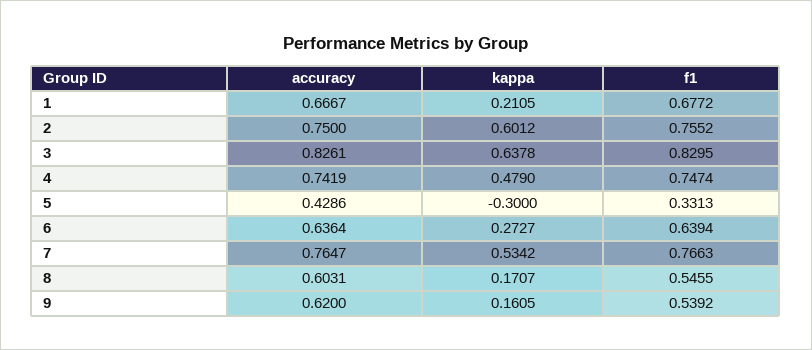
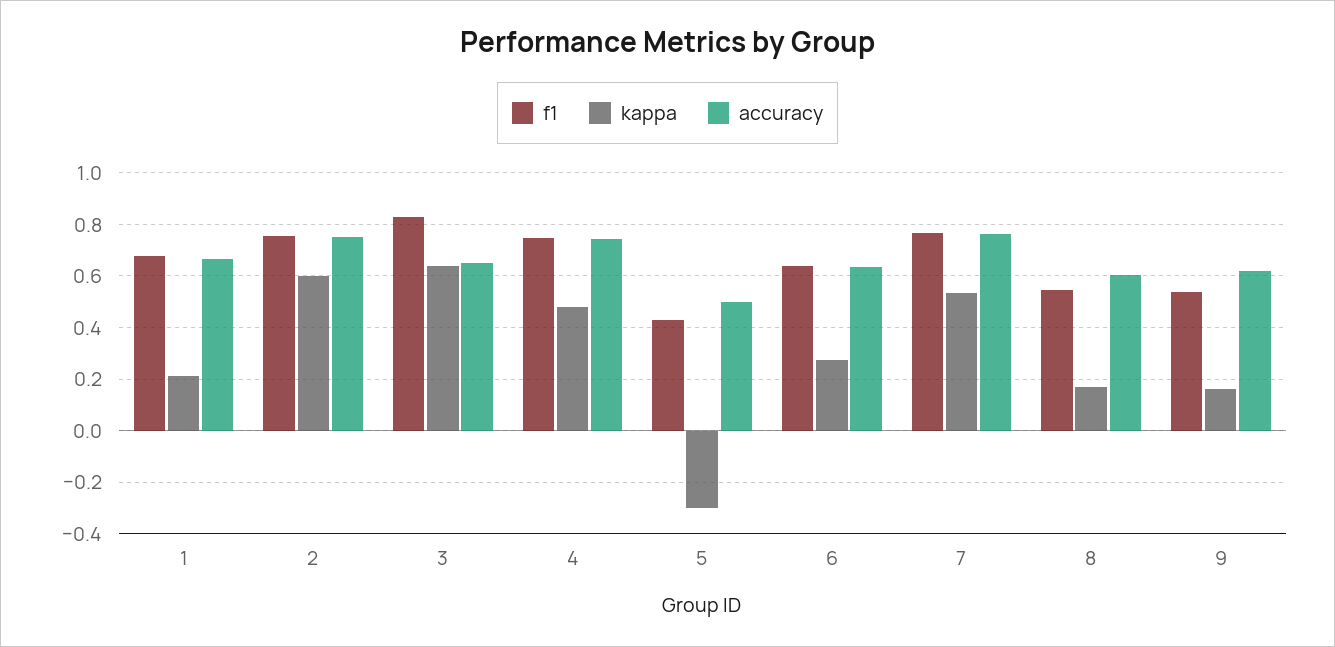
accuracy, 3: 0.8261 -> 0.65
accuracy, 5: 0.4286 -> 0.5
f1, 5: 0.3313 -> 0.425

